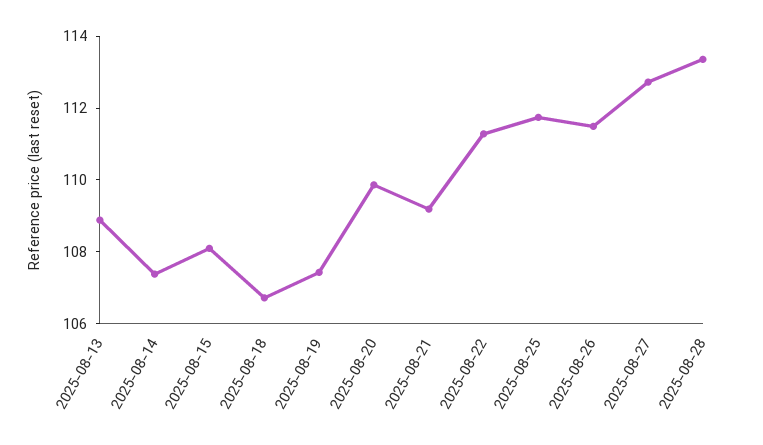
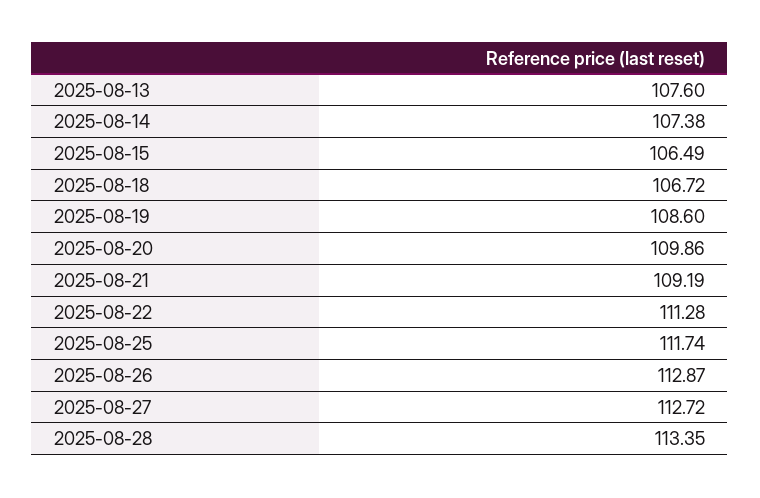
2025-08-13: 109 -> 107.6
2025-08-15: 108 -> 106.49
2025-08-19: 107.5 -> 108.6
2025-08-26: 111.5 -> 112.87

